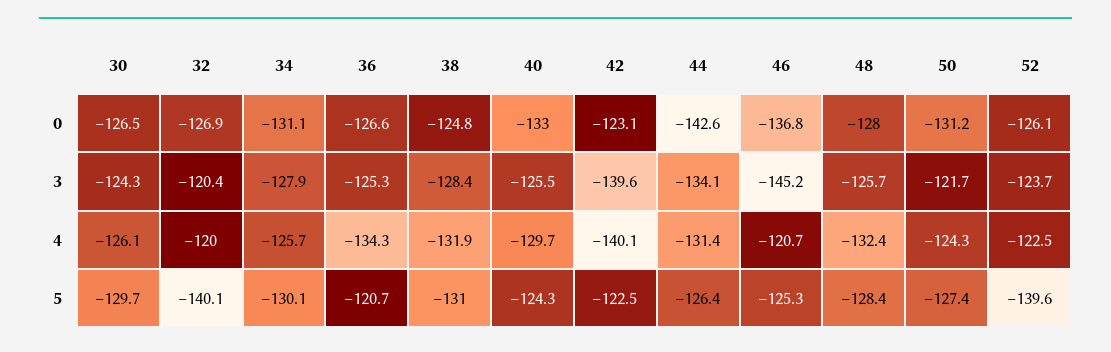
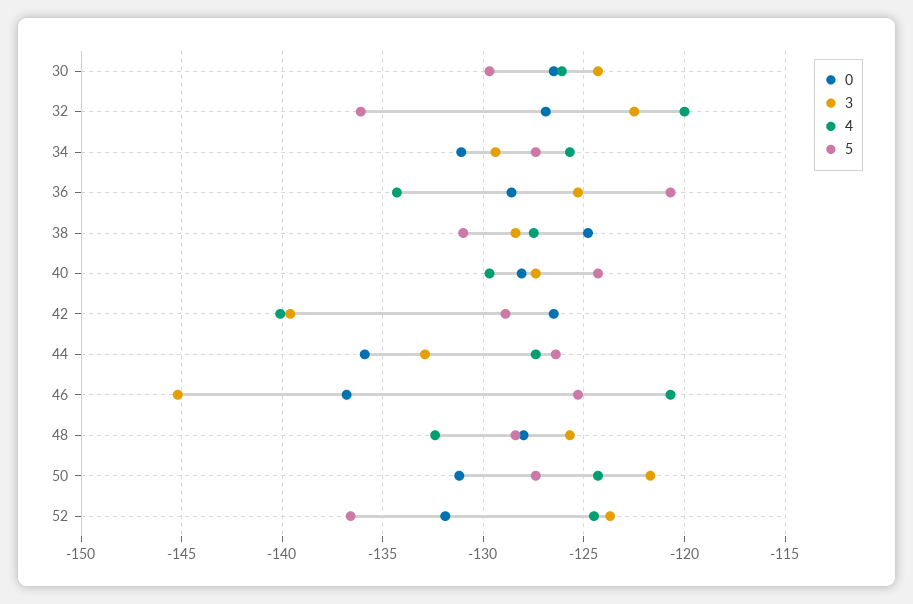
0, 36: -126.6 -> -128.5
0, 40: -133 -> -128
0, 42: -123.1 -> -126.5
0, 44: -142.6 -> -136
0, 52: -126.1 -> -132
3, 32: -120.4 -> -122.5
3, 34: -127.9 -> -129.5
3, 40: -125.5 -> -127.5
3, 44: -134.1 -> -133
4, 38: -131.9 -> -127.5
4, 44: -131.4 -> -127.5
4, 52: -122.5 -> -124.5
5, 32: -140.1 -> -136
5, 34: -130.1 -> -127.5
5, 42: -122.5 -> -129
5, 52: -139.6 -> -136.5

